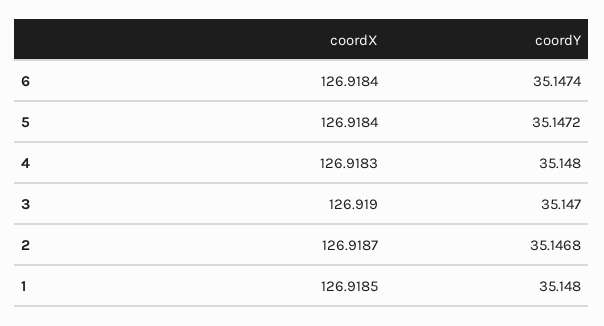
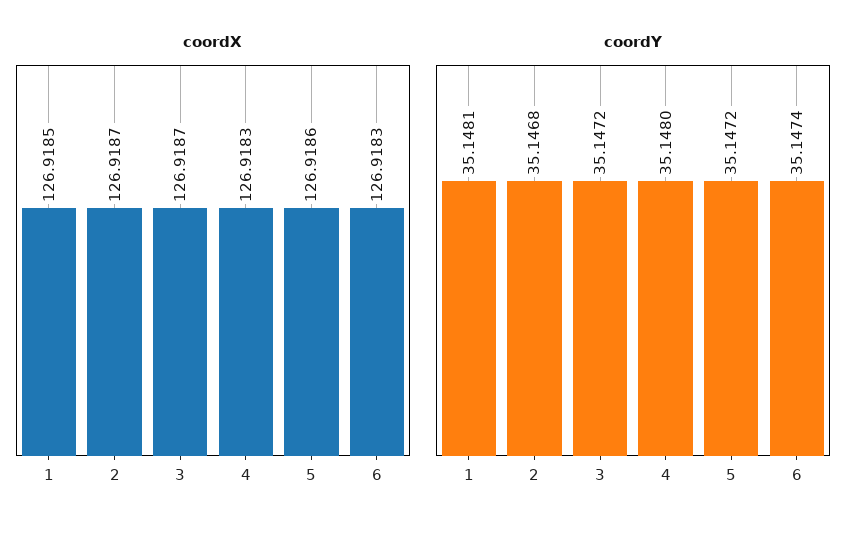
coordX, 6: 126.9184 -> 126.9183
coordX, 5: 126.9184 -> 126.9186
coordX, 3: 126.919 -> 126.9187
coordY, 3: 35.147 -> 35.1472
coordY, 1: 35.148 -> 35.1481

